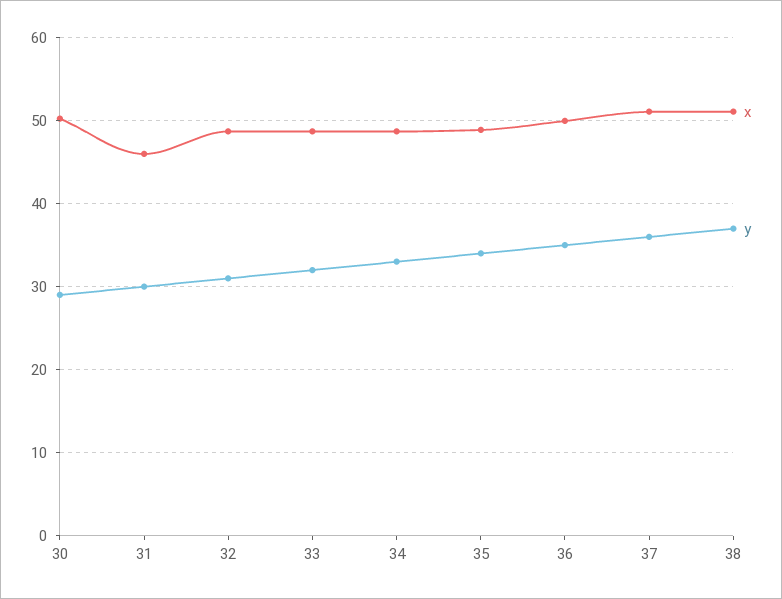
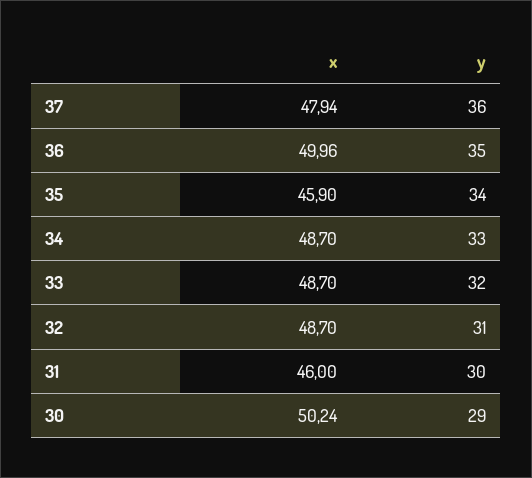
x, 35: 49 -> 45.9
x, 37: 51 -> 47.94
x, 38: 51 -> none
y, 38: 37 -> none

